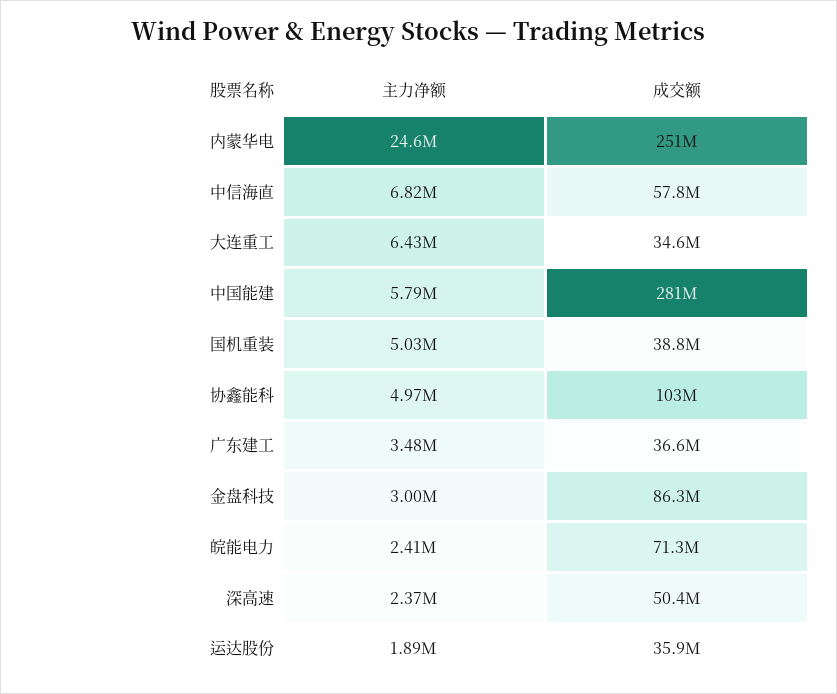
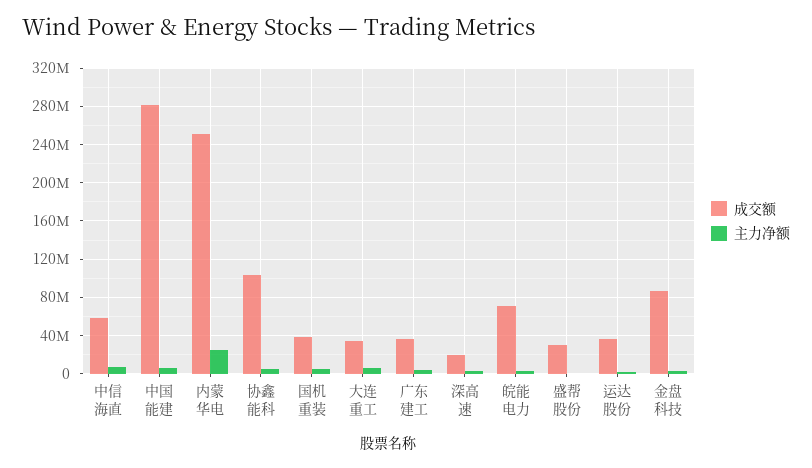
成交额, 深高速: 50400000 -> 20000000
成交额, 盛帮股份: none -> 30000000
主力净额, 盛帮股份: none -> 0

